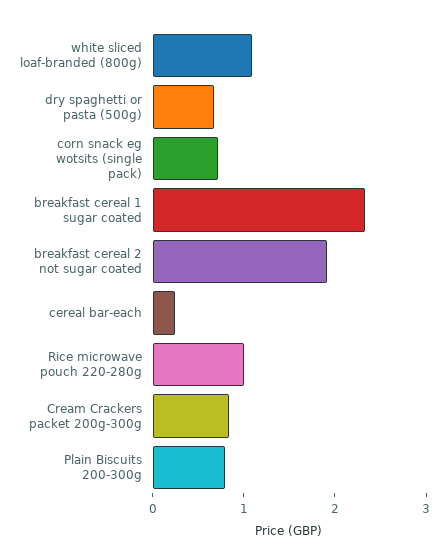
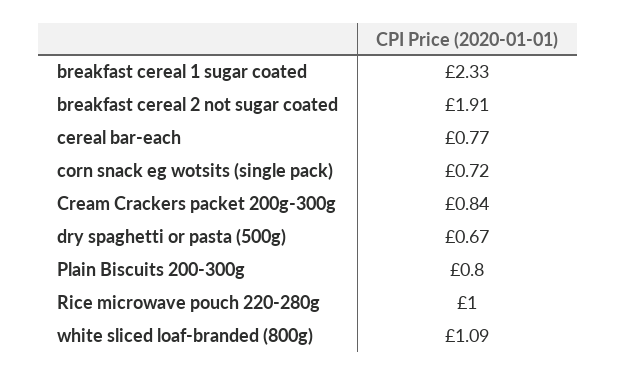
cereal bar-each: 0.2 -> 0.77

